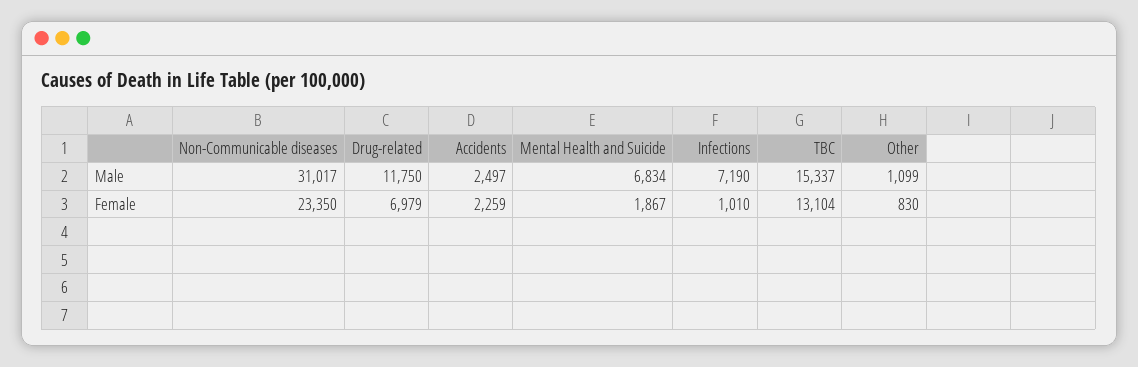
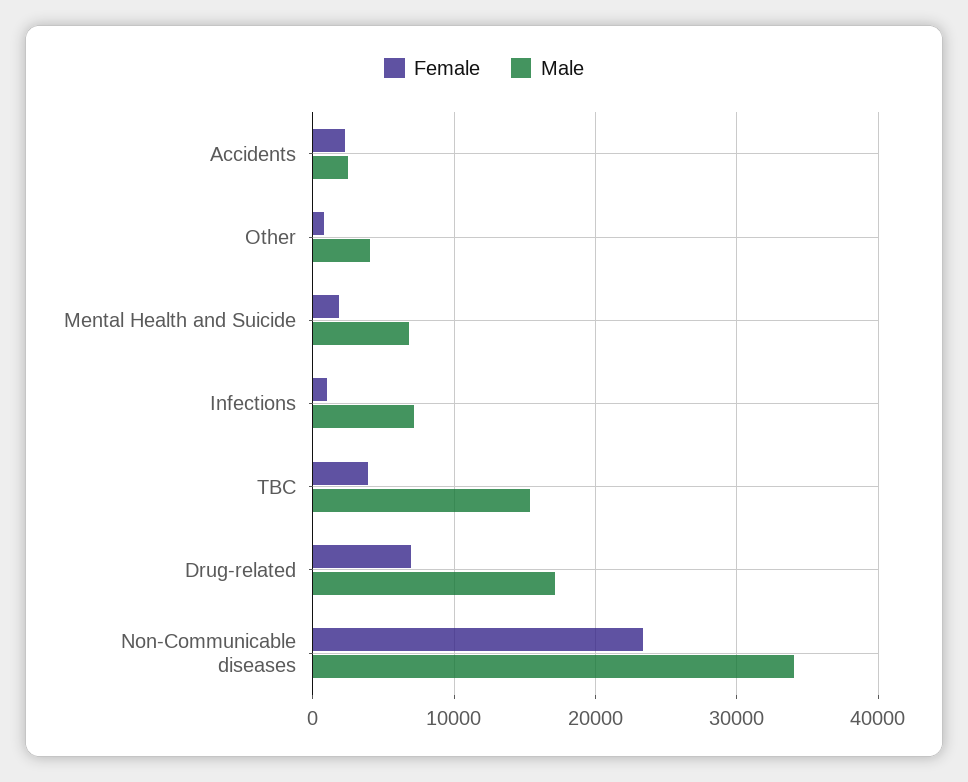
Male, Non-Communicable diseases: 31017 -> 34000
Male, Drug-related: 11750 -> 17000
Male, Other: 1099 -> 4000
Female, TBC: 13104 -> 4000

